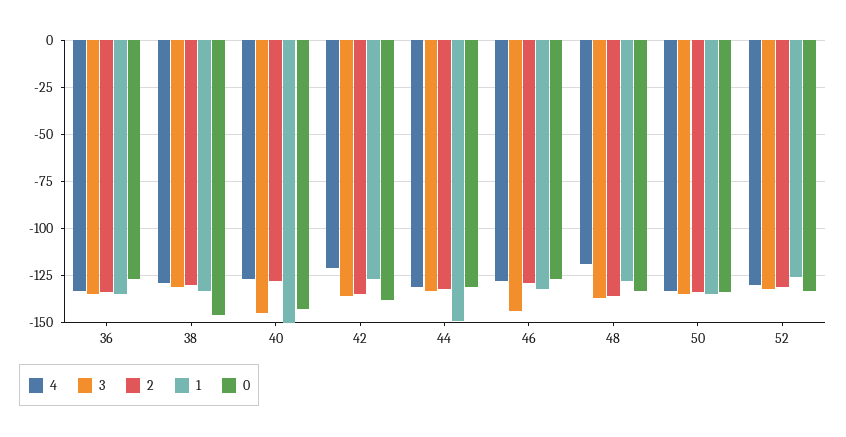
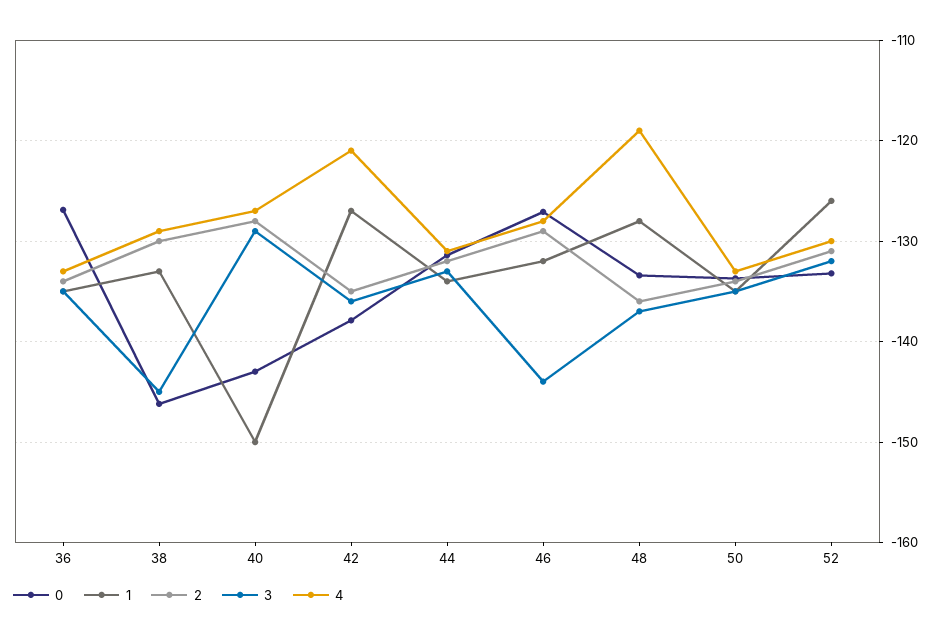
3, 38: -130 -> -145
3, 40: -145 -> -129
1, 44: -150 -> -134

